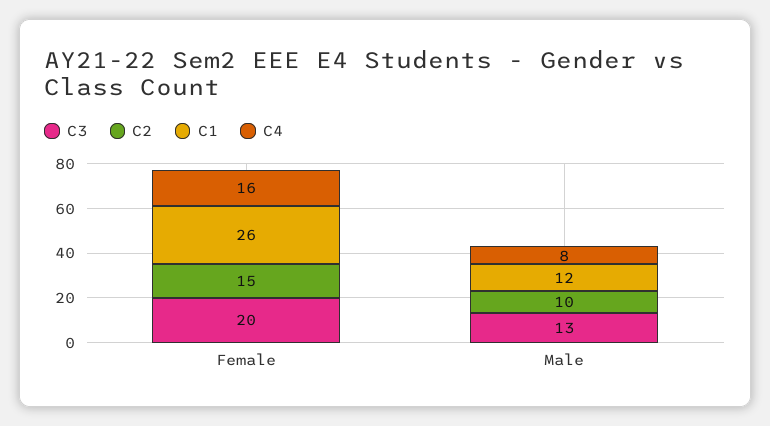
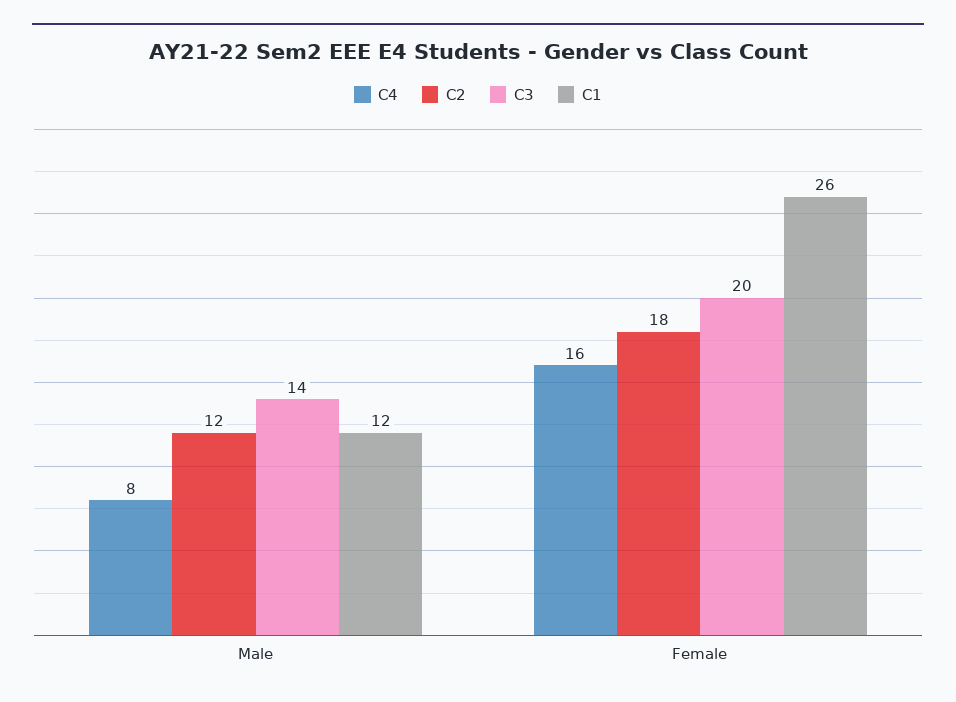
C2, Female: 15 -> 18
C3, Male: 13 -> 14
C2, Male: 10 -> 12

